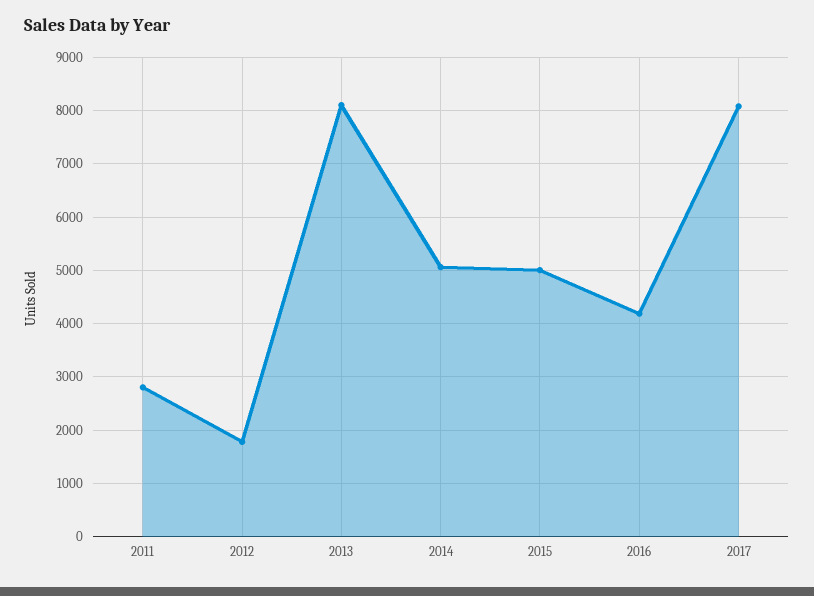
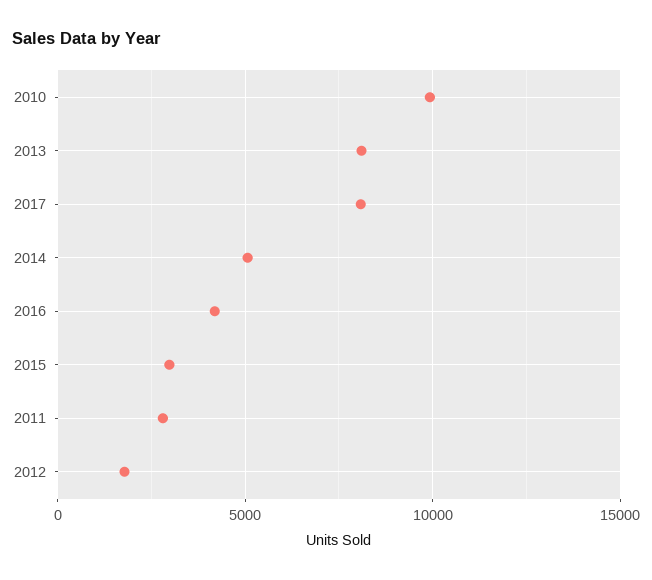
2015: 5000 -> 3000
2010: none -> 10000

